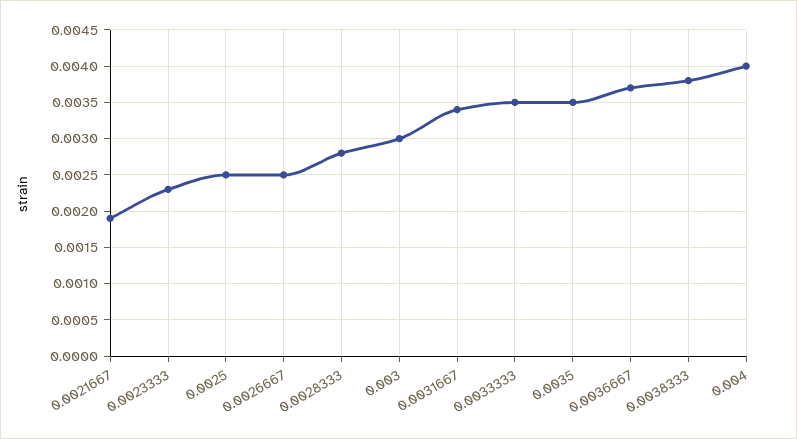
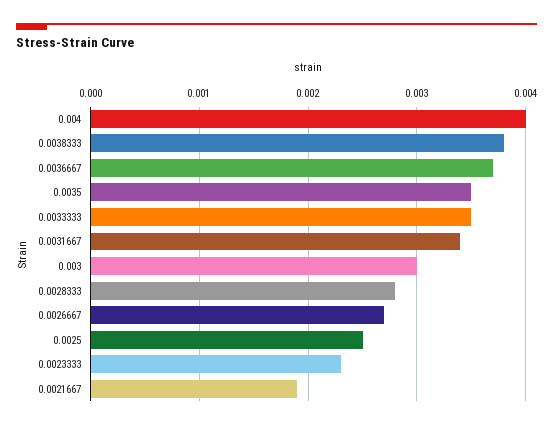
0.0026667: 0.0025 -> 0.0027

